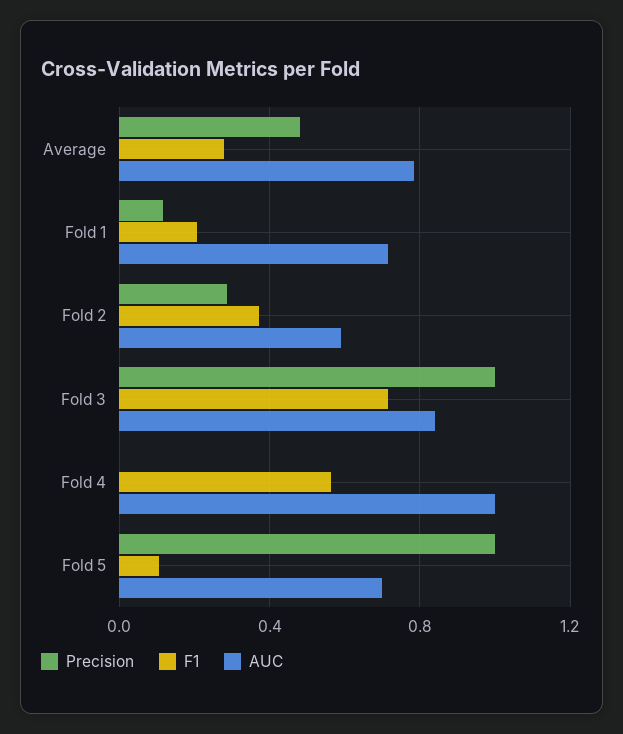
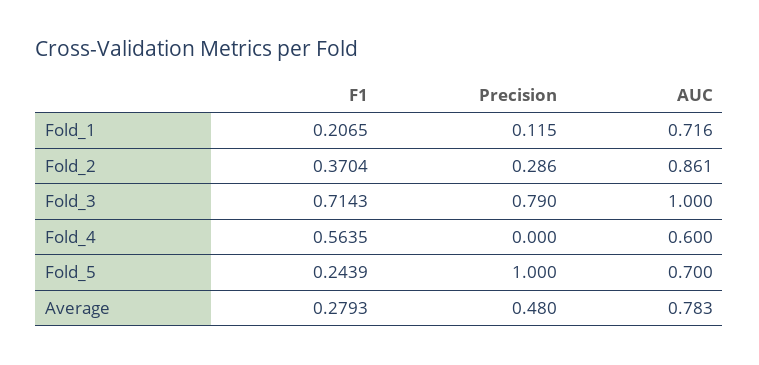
AUC, Fold 2: 0.6 -> 0.861
Precision, Fold 3: 1 -> 0.79
AUC, Fold 3: 0.85 -> 1
AUC, Fold 4: 1 -> 0.6
F1, Fold 5: 0.1 -> 0.2439

